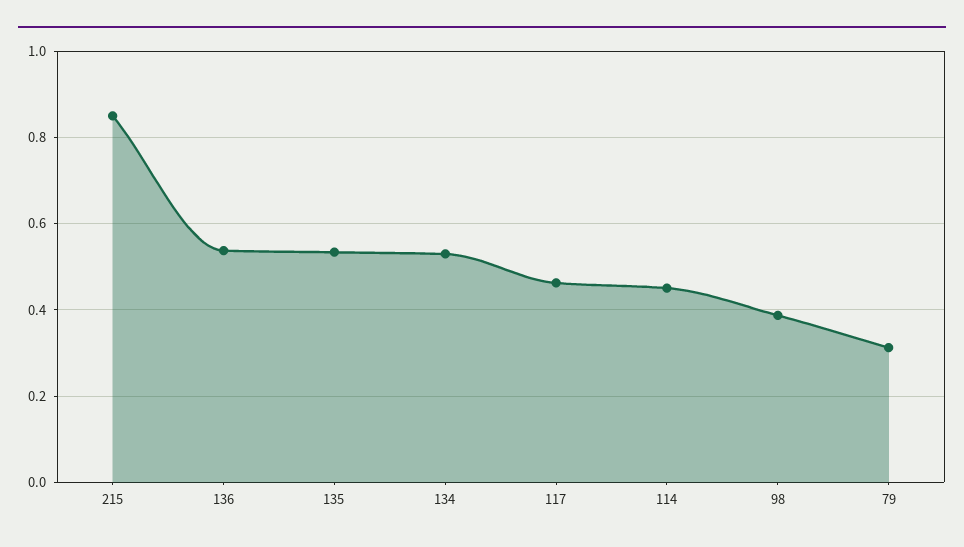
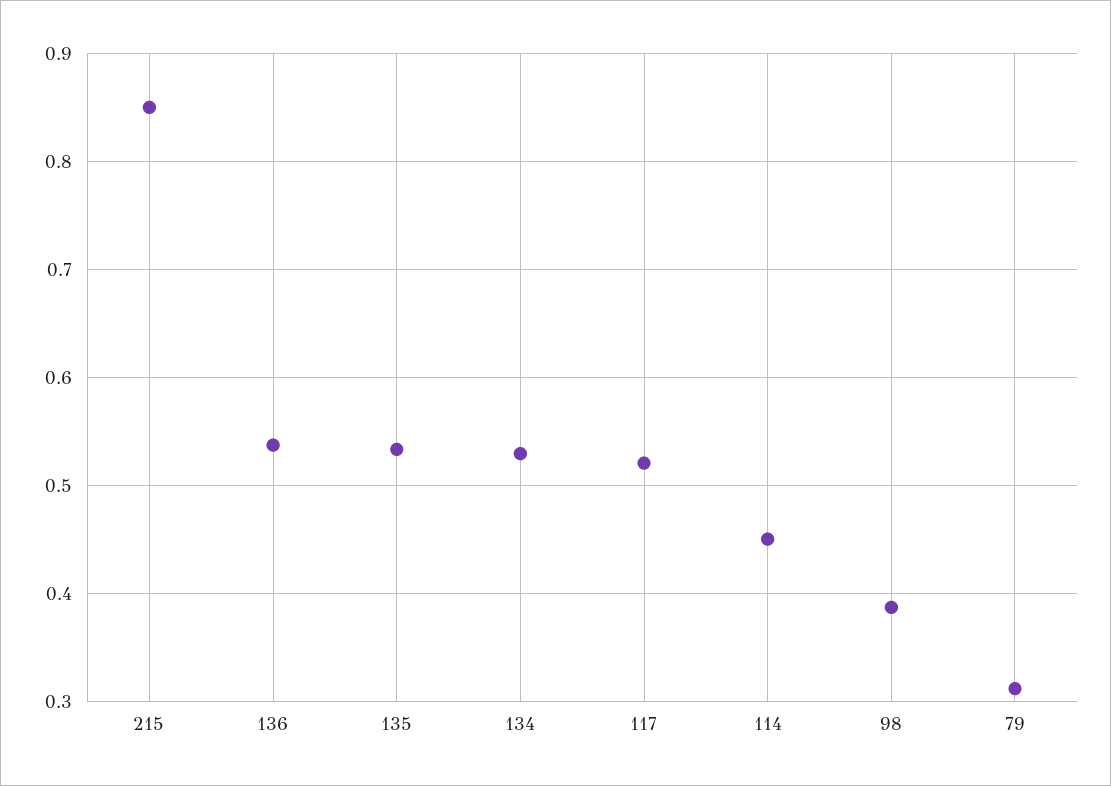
117: 0.46 -> 0.52

